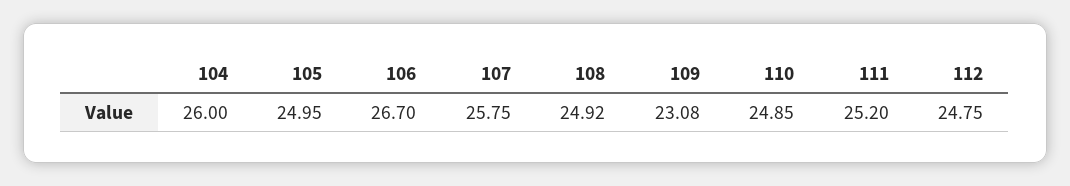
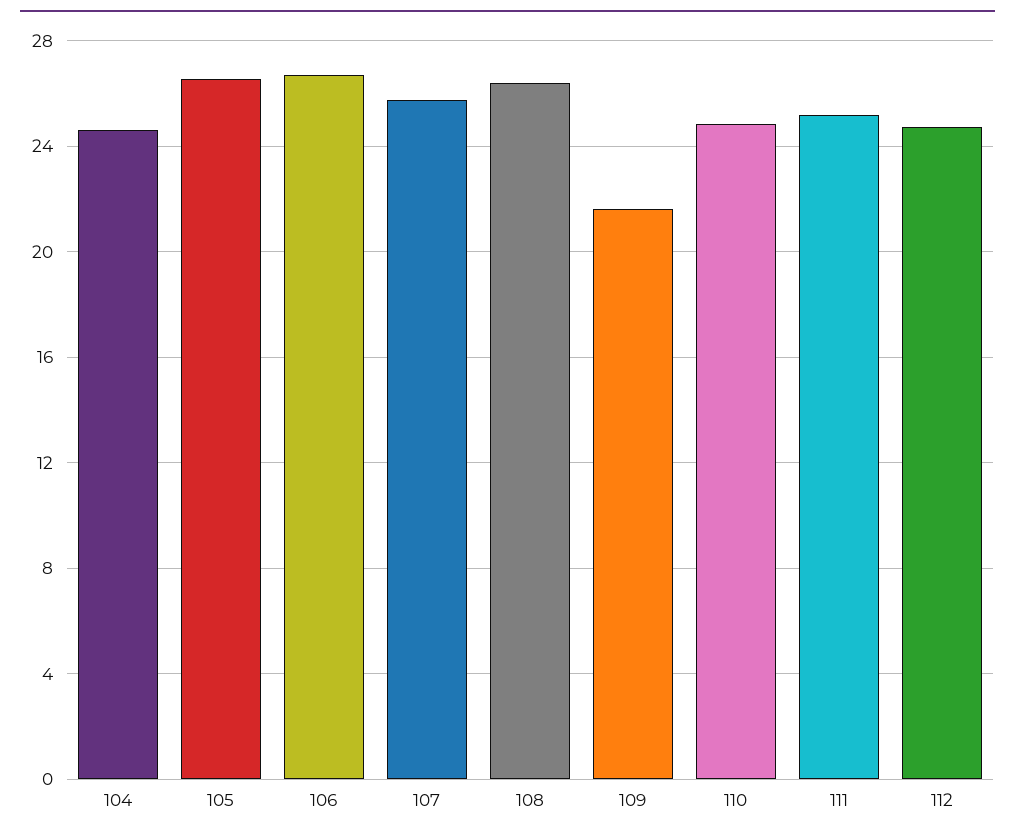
104: 26 -> 24.5
105: 24.95 -> 26.5
108: 24.92 -> 26.5
109: 23.08 -> 21.5

